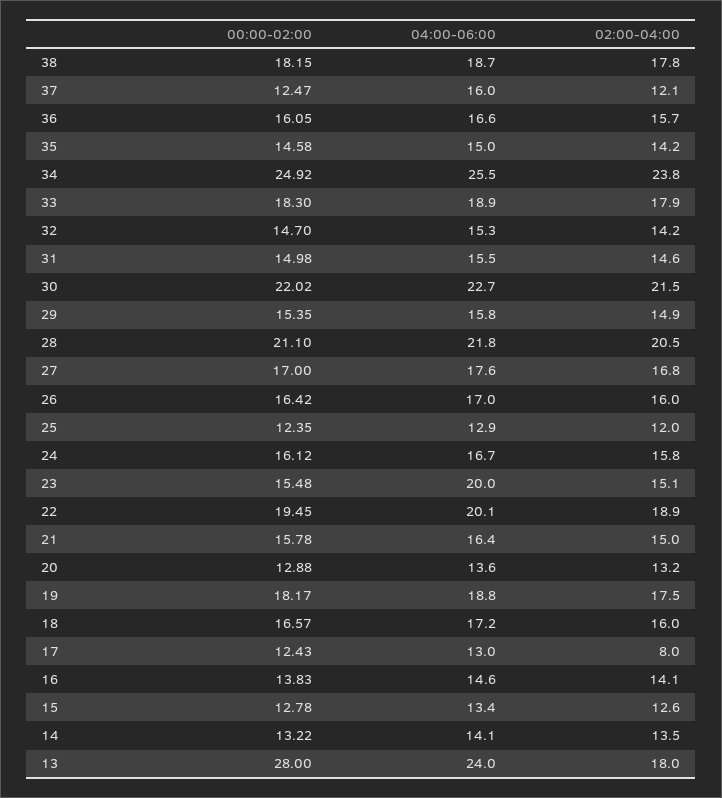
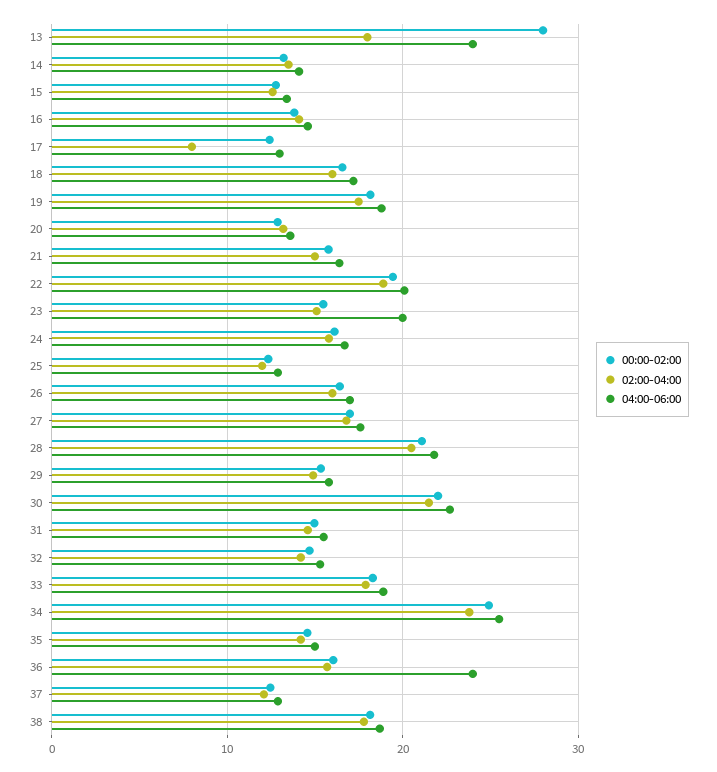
04:00-06:00, 37: 16 -> 13
04:00-06:00, 36: 16.6 -> 24

